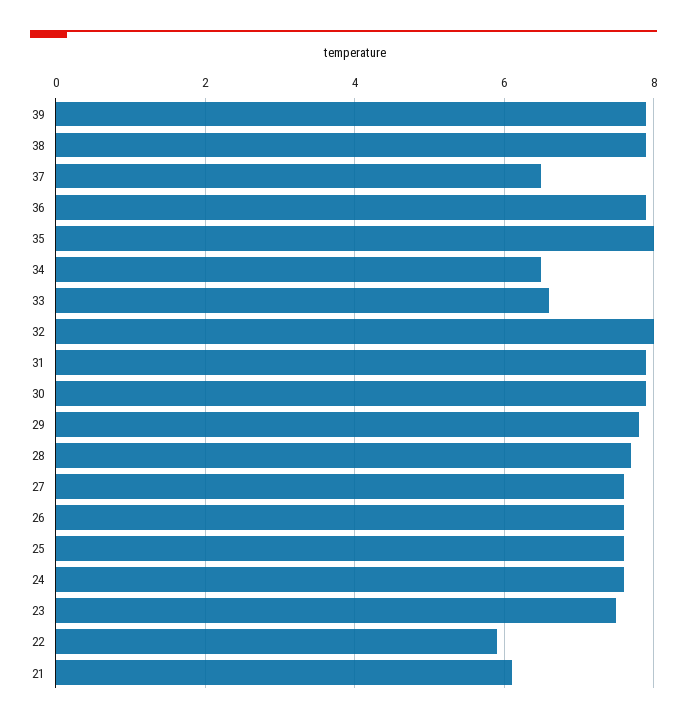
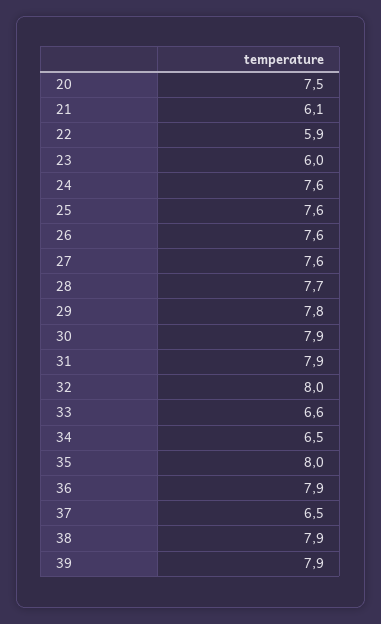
23: 7.5 -> 6
20: none -> 7.5

